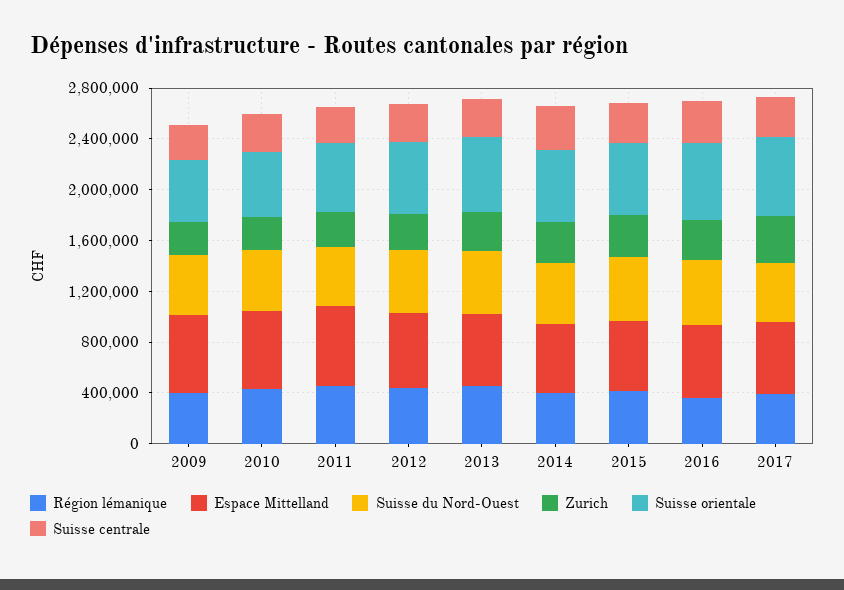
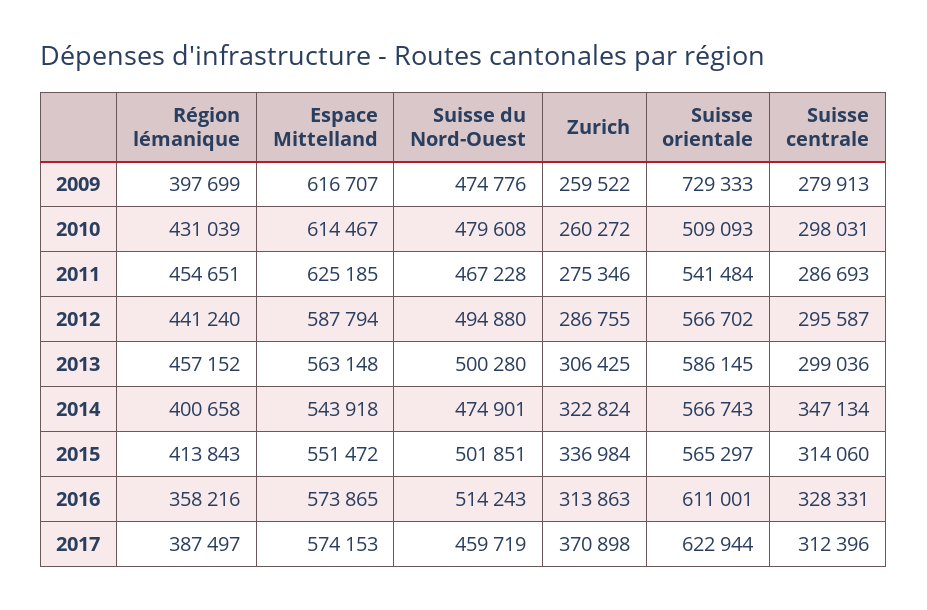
Suisse orientale, 2009: 500000 -> 729333

